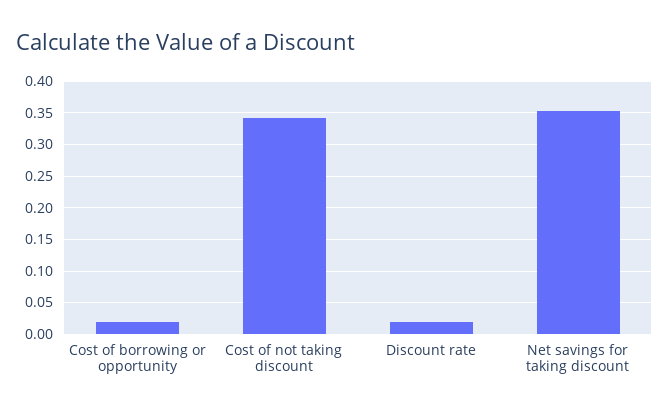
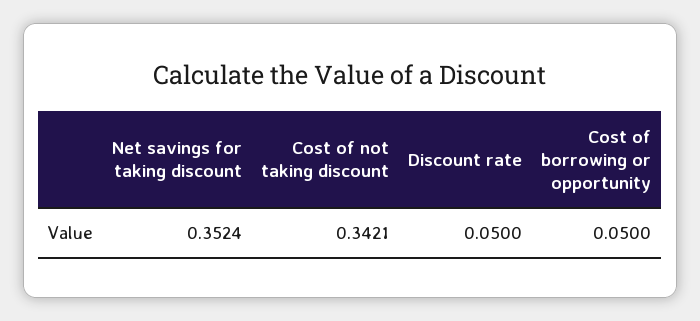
Cost of borrowing or opportunity: 0.02 -> 0.05
Discount rate: 0.02 -> 0.05

